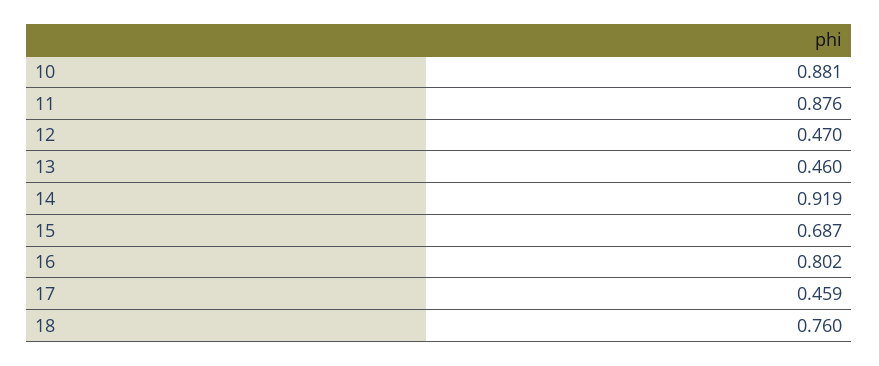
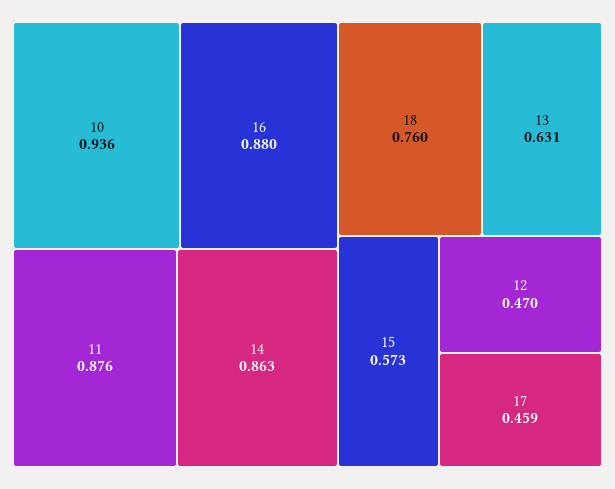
10: 0.881 -> 0.936
13: 0.46 -> 0.631
14: 0.919 -> 0.863
15: 0.687 -> 0.573
16: 0.802 -> 0.88

